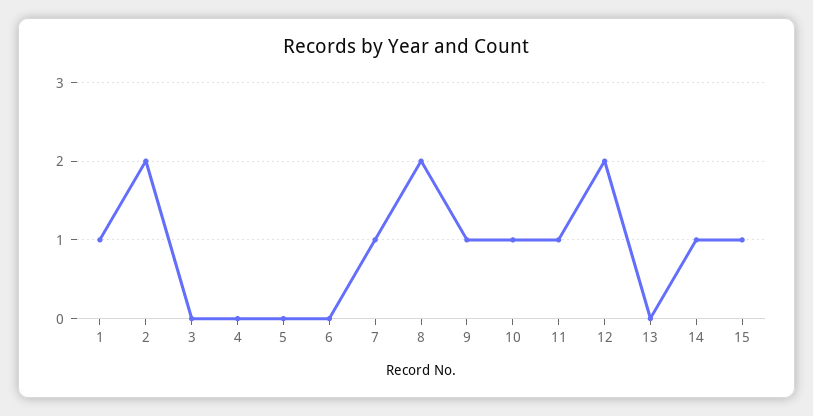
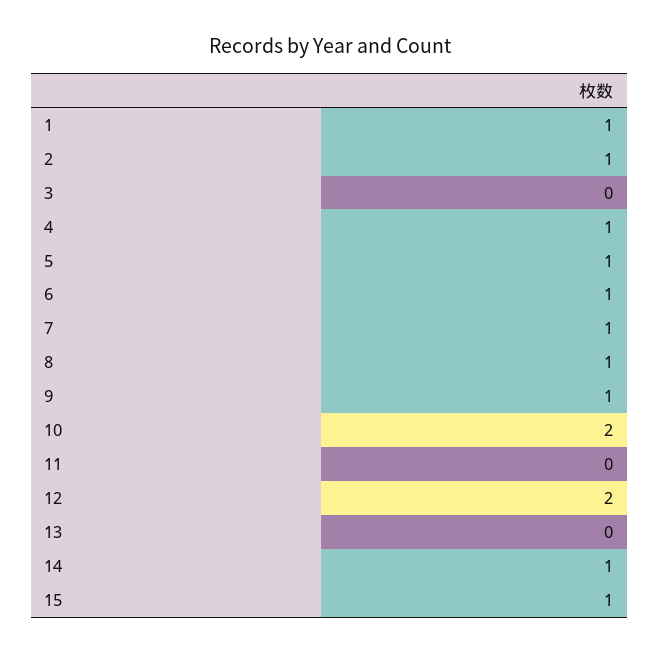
2: 2 -> 1
4: 0 -> 1
5: 0 -> 1
6: 0 -> 1
8: 2 -> 1
10: 1 -> 2
11: 1 -> 0

